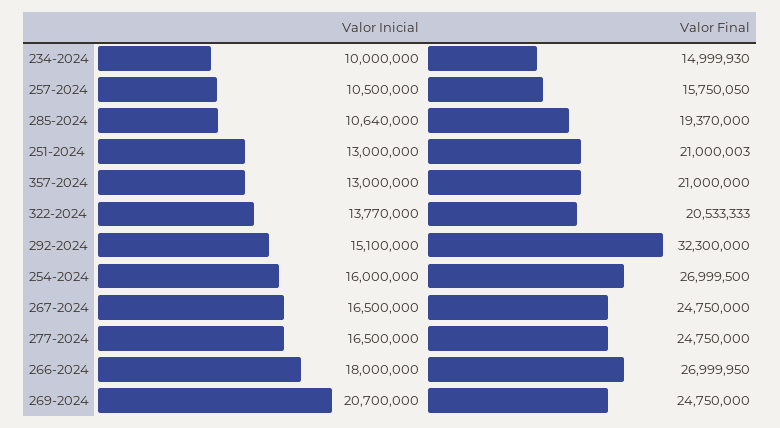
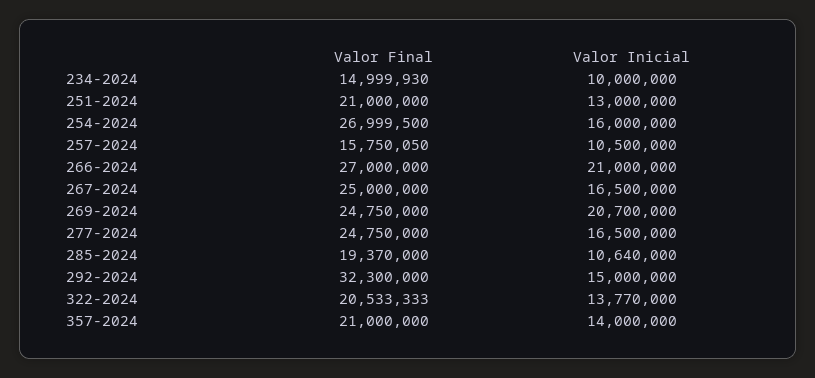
Valor Final, 251-2024: 21000003 -> 21000000
Valor Inicial, 357-2024: 13000000 -> 14000000
Valor Inicial, 292-2024: 15100000 -> 15000000
Valor Final, 267-2024: 24750000 -> 25000000
Valor Inicial, 266-2024: 18000000 -> 21000000
Valor Final, 266-2024: 26999950 -> 27000000

